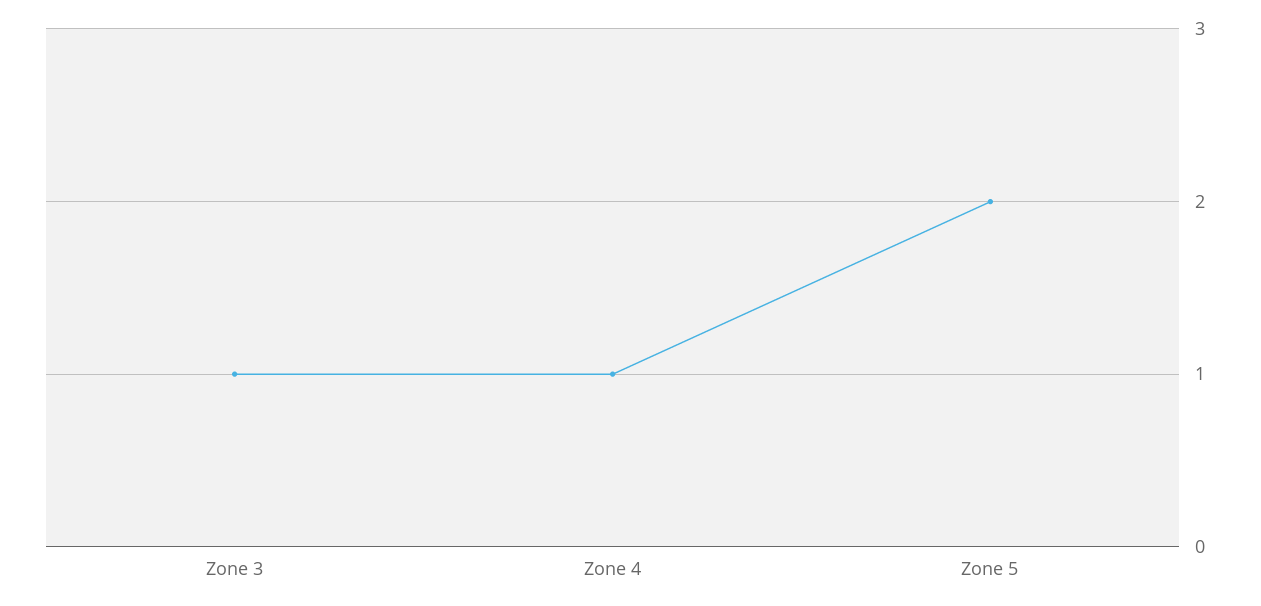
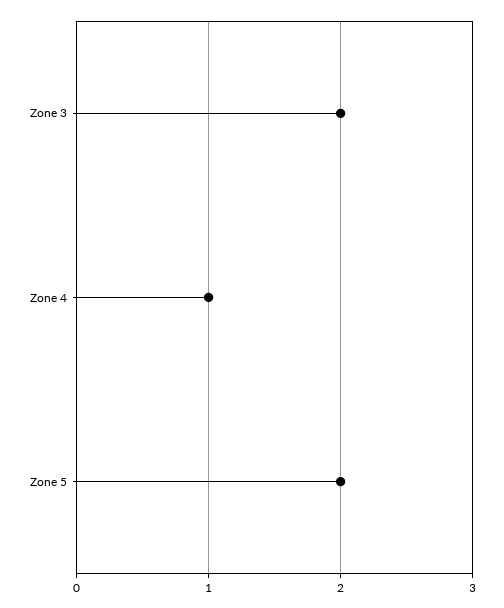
Zone 3: 1 -> 2

